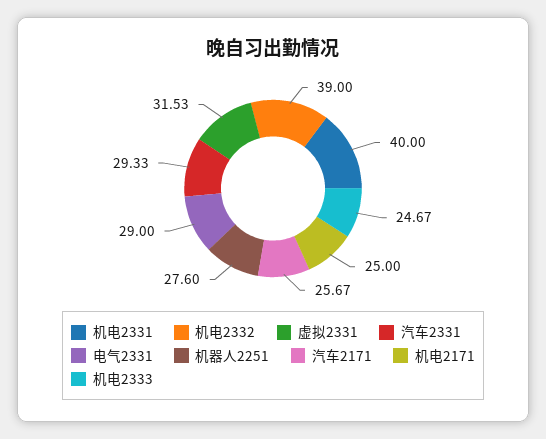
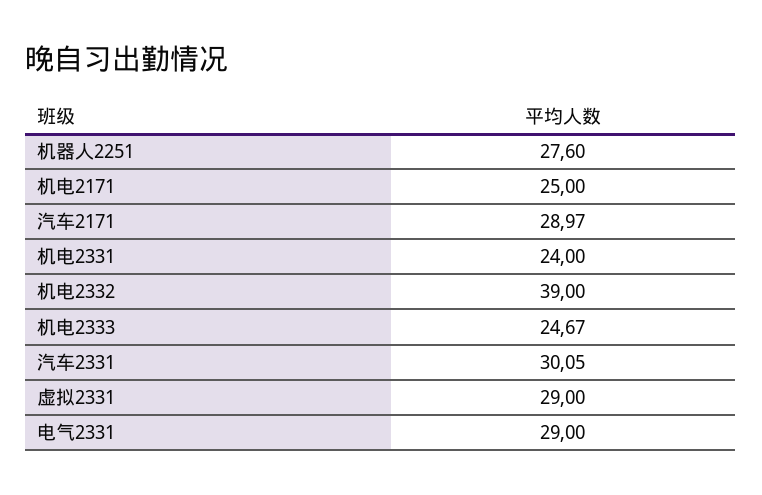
机电2331: 40 -> 24
虚拟2331: 31.53 -> 29
汽车2331: 29.33 -> 30.05
汽车2171: 25.67 -> 28.97

